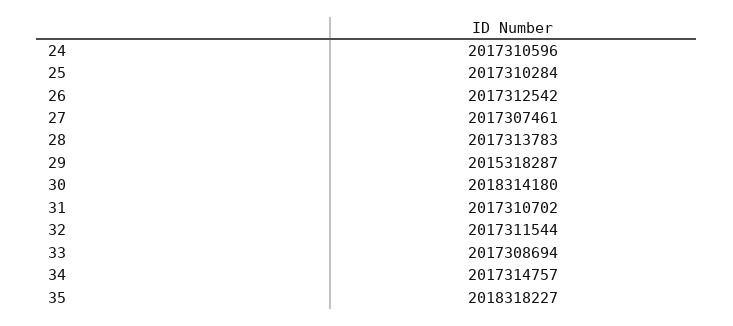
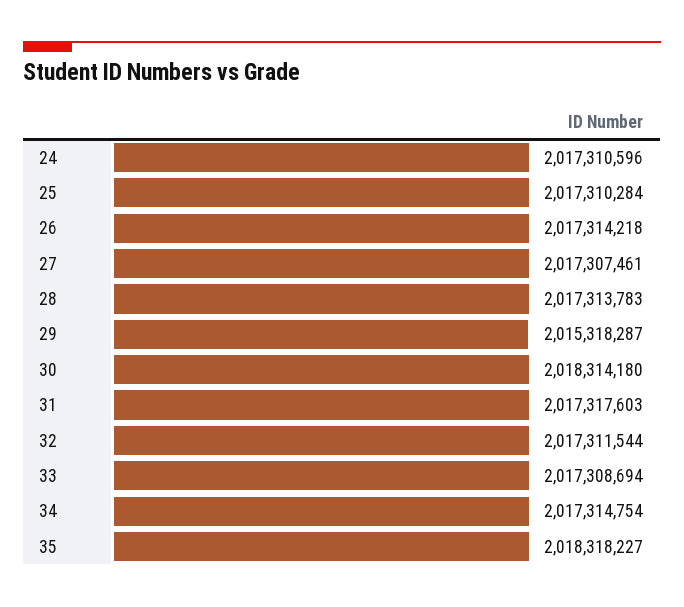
26: 2017312542 -> 2017314218
31: 2017310702 -> 2017317603
34: 2017314757 -> 2017314754

